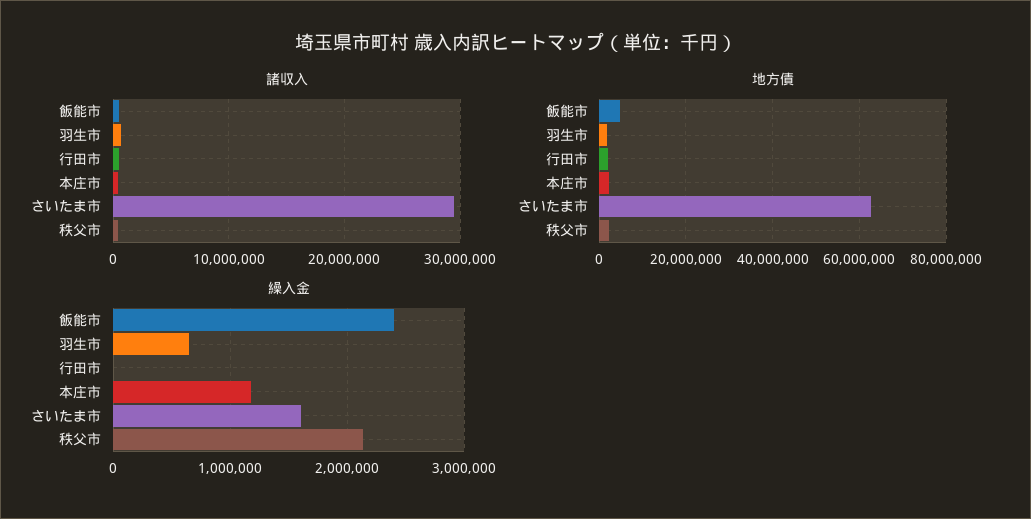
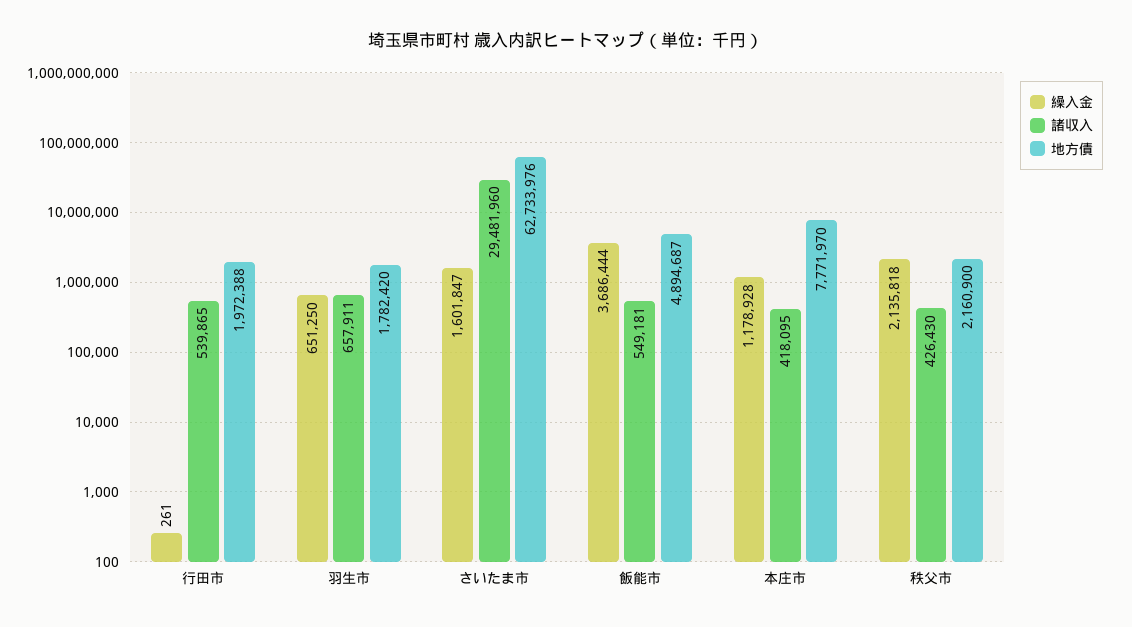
地方債, 本庄市: 2000000 -> 7771970
繰入金, 飯能市: 2400000 -> 3686444

